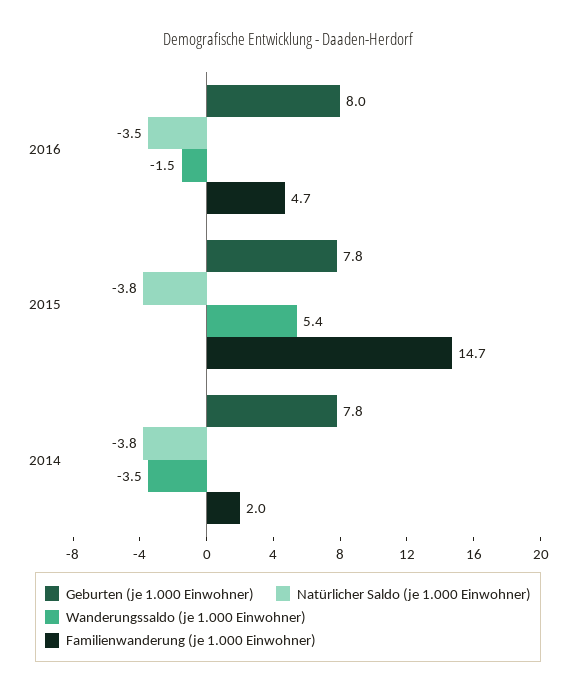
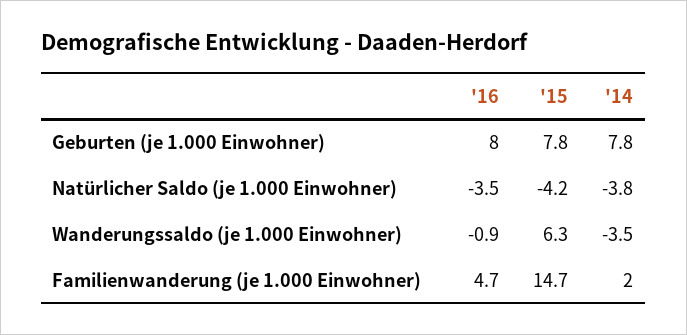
Wanderungssaldo (je 1.000 Einwohner), 2016: -1.5 -> -0.9
Natürlicher Saldo (je 1.000 Einwohner), 2015: -3.8 -> -4.2
Wanderungssaldo (je 1.000 Einwohner), 2015: 5.4 -> 6.3

